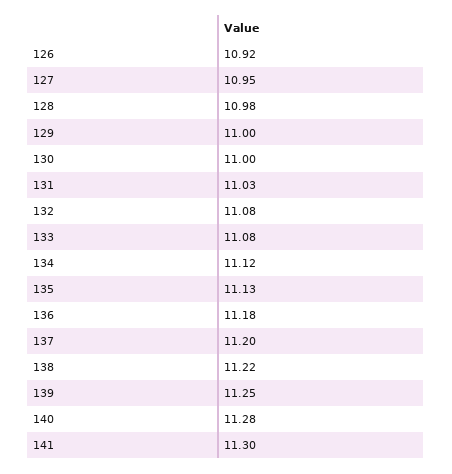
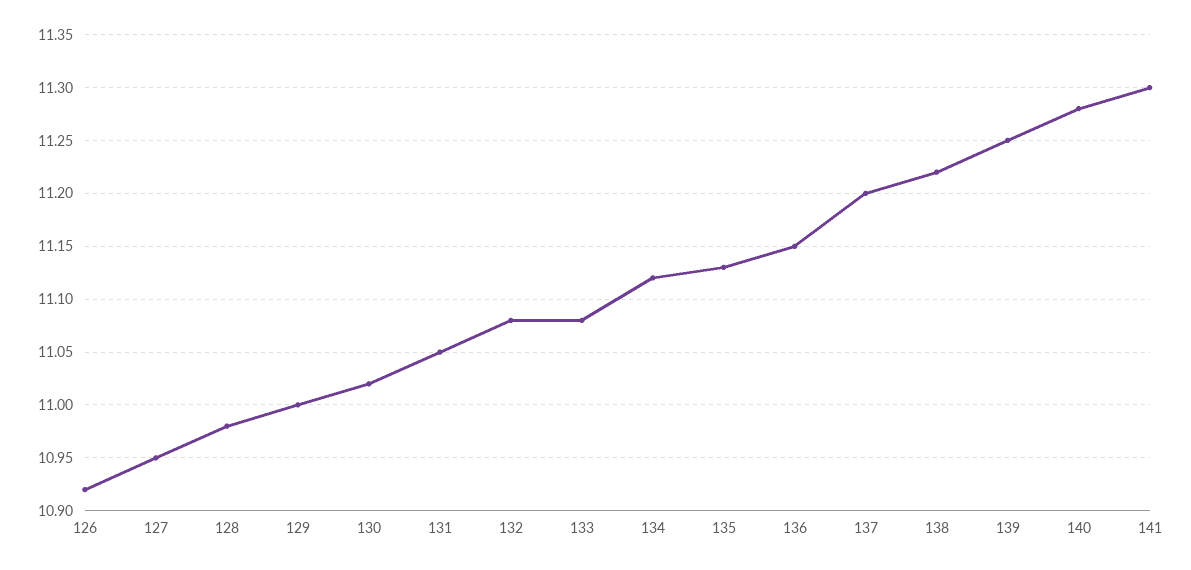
130: 11 -> 11.02
131: 11.03 -> 11.05
136: 11.18 -> 11.15

